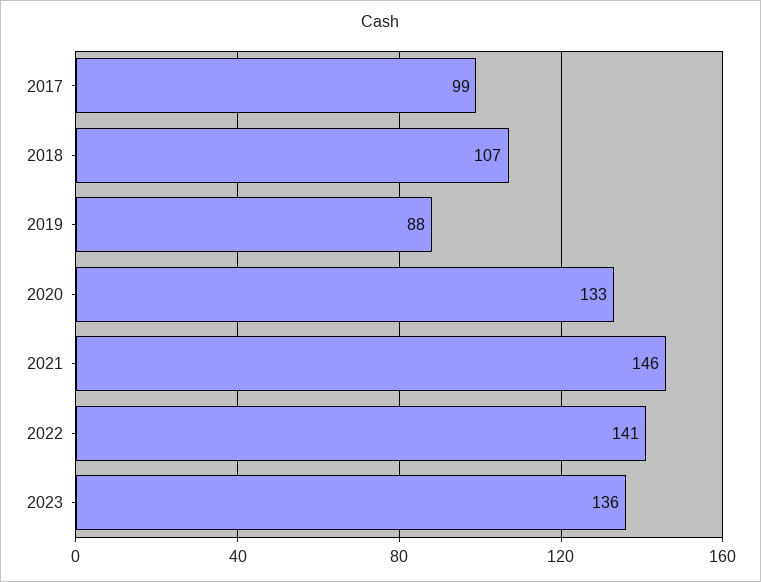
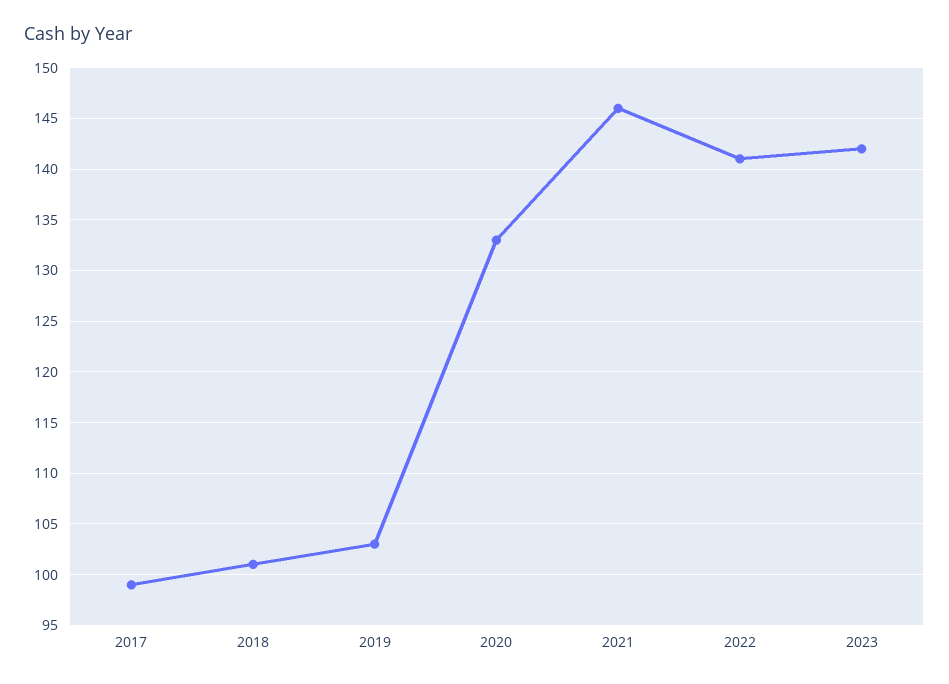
2018: 107 -> 101
2019: 88 -> 103
2023: 136 -> 142

